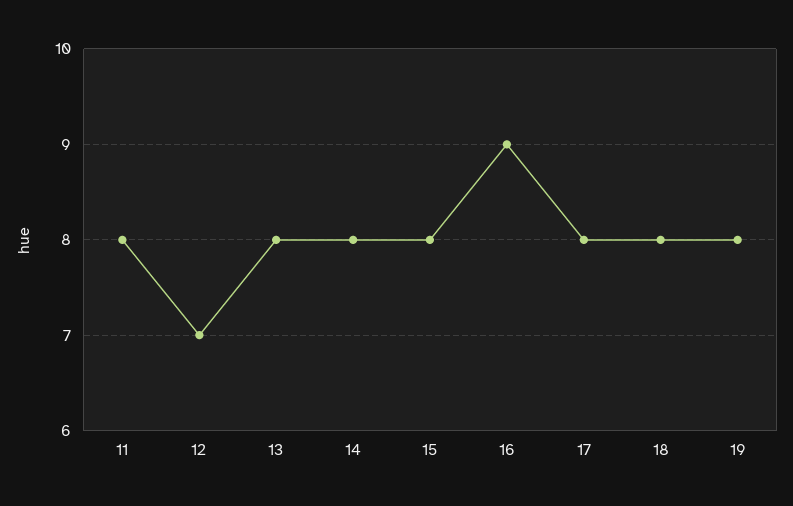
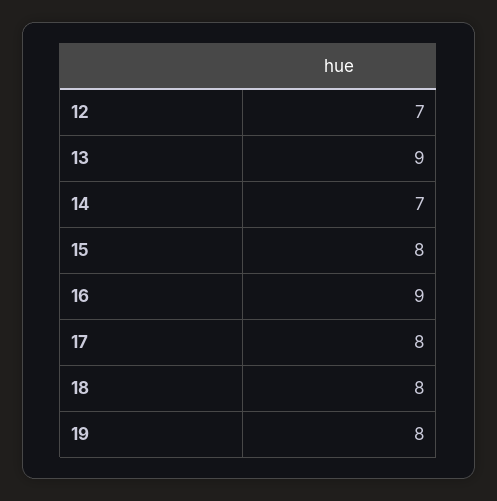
11: 8 -> none
13: 8 -> 9
14: 8 -> 7

